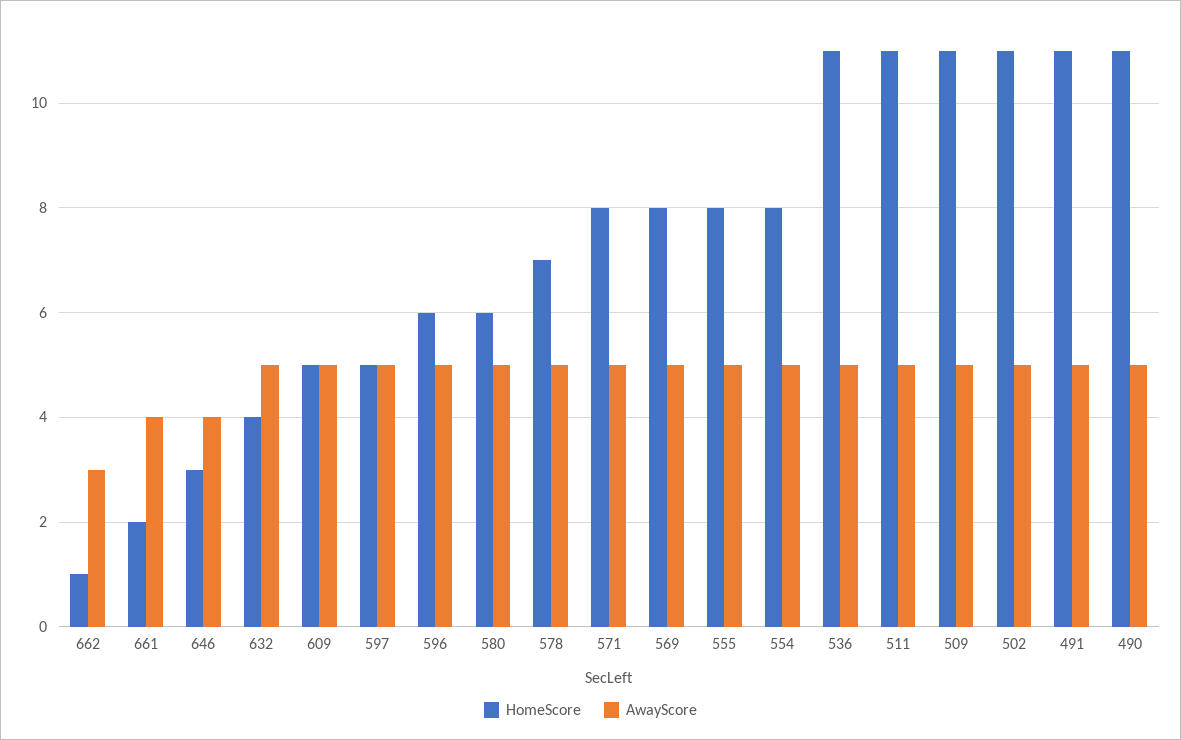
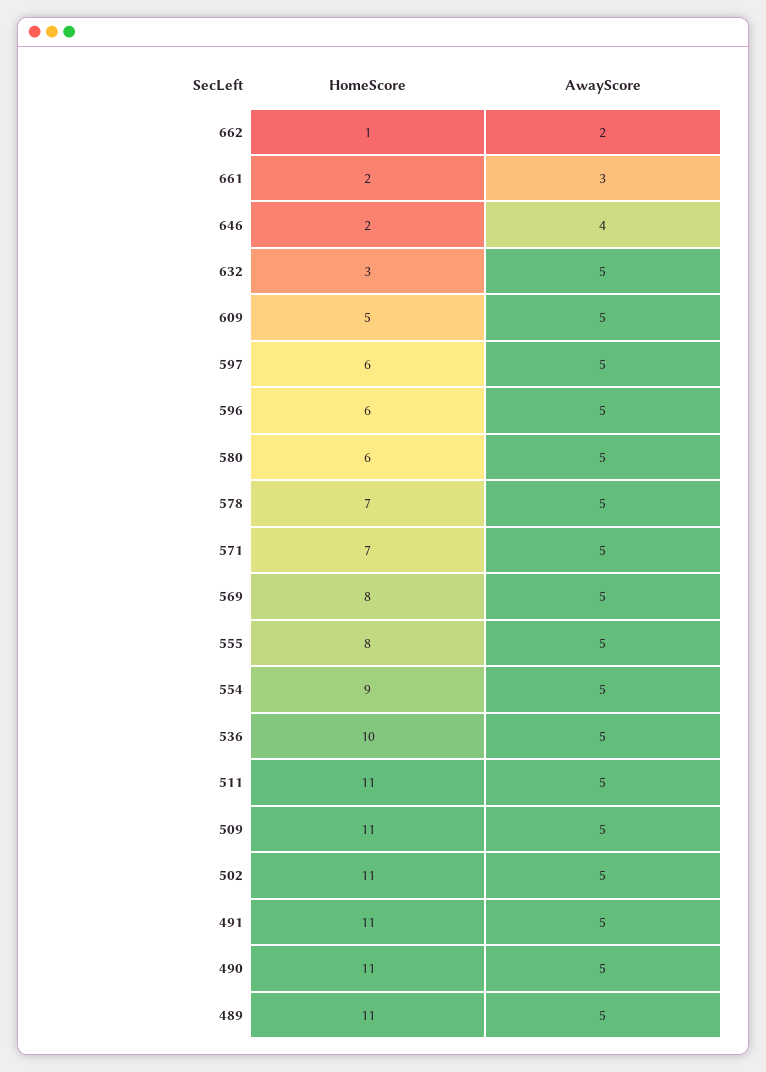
AwayScore, 662: 3 -> 2
AwayScore, 661: 4 -> 3
HomeScore, 646: 3 -> 2
HomeScore, 632: 4 -> 3
HomeScore, 597: 5 -> 6
HomeScore, 571: 8 -> 7
HomeScore, 554: 8 -> 9
HomeScore, 536: 11 -> 10
HomeScore, 489: none -> 11
AwayScore, 489: none -> 5

